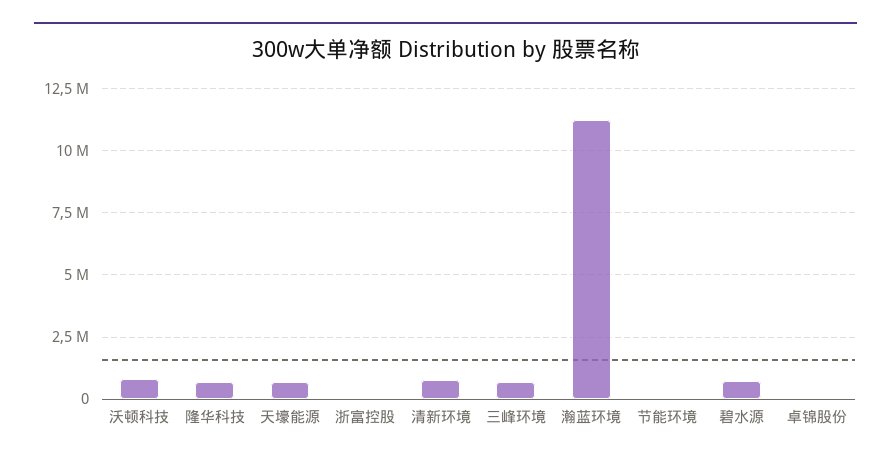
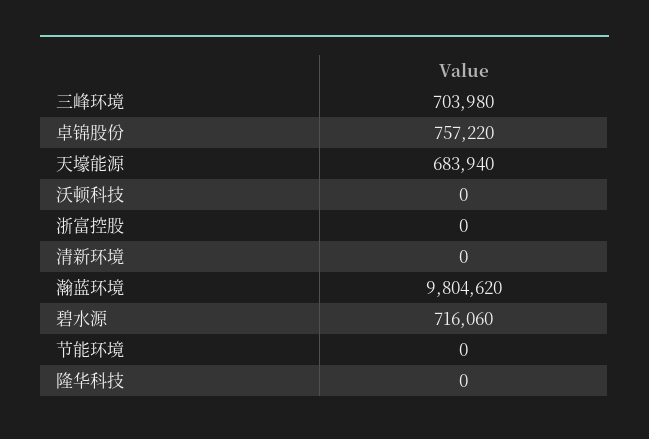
沃顿科技: 750000 -> 0
隆华科技: 750000 -> 0
清新环境: 750000 -> 0
瀚蓝环境: 11250000 -> 9804620
卓锦股份: 0 -> 757220

